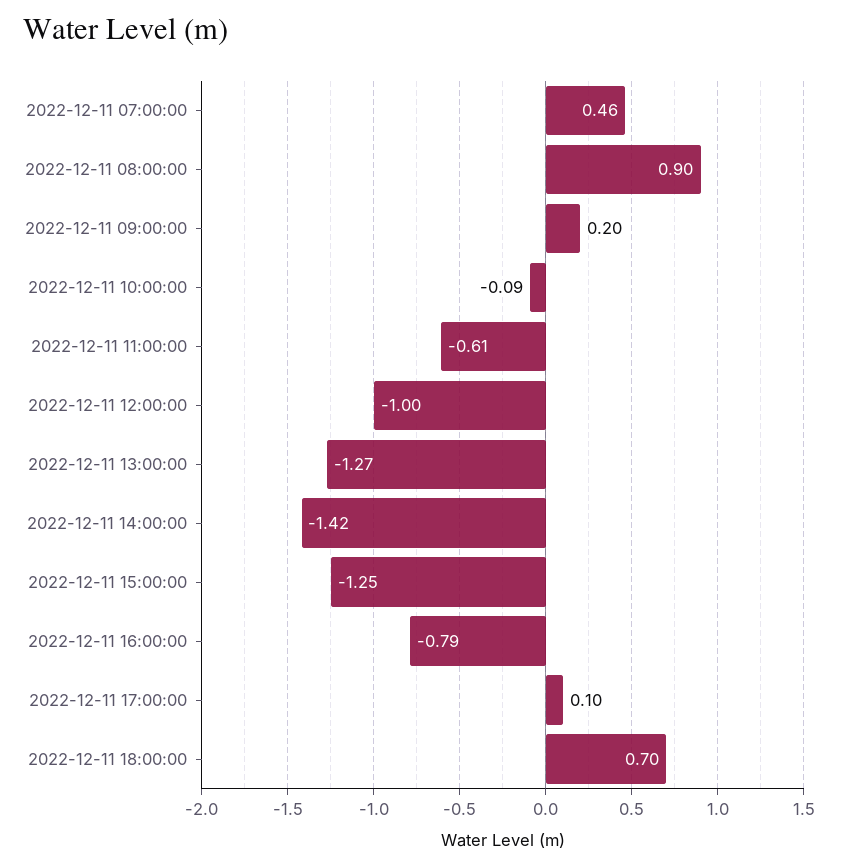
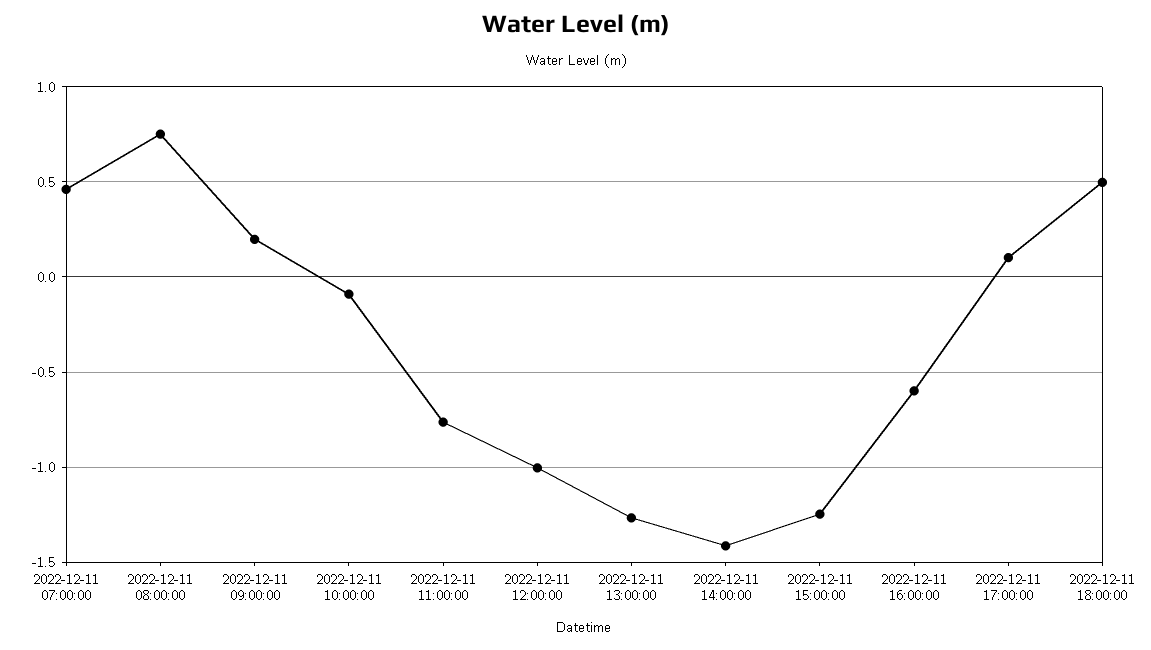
2022-12-11 08:00:00: 0.9 -> 0.75
2022-12-11 11:00:00: -0.61 -> -0.75
2022-12-11 16:00:00: -0.79 -> -0.6
2022-12-11 18:00:00: 0.7 -> 0.5

